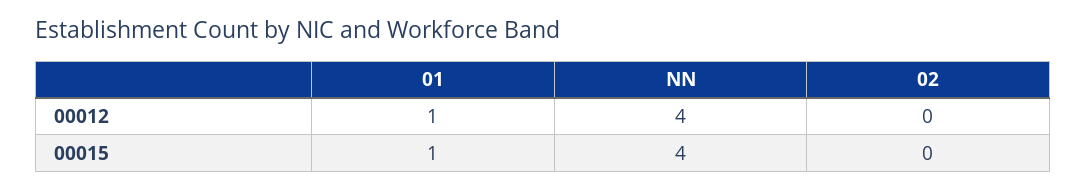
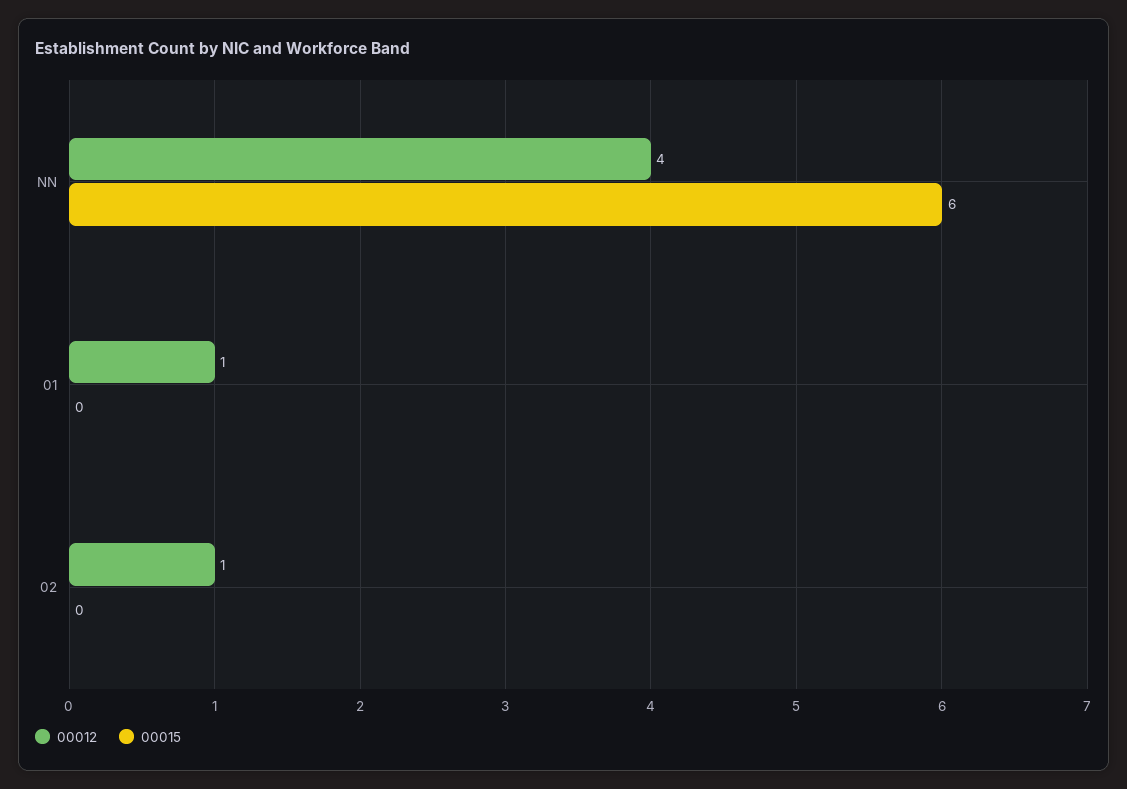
00012, 02: 0 -> 1
00015, 01: 1 -> 0
00015, NN: 4 -> 6

